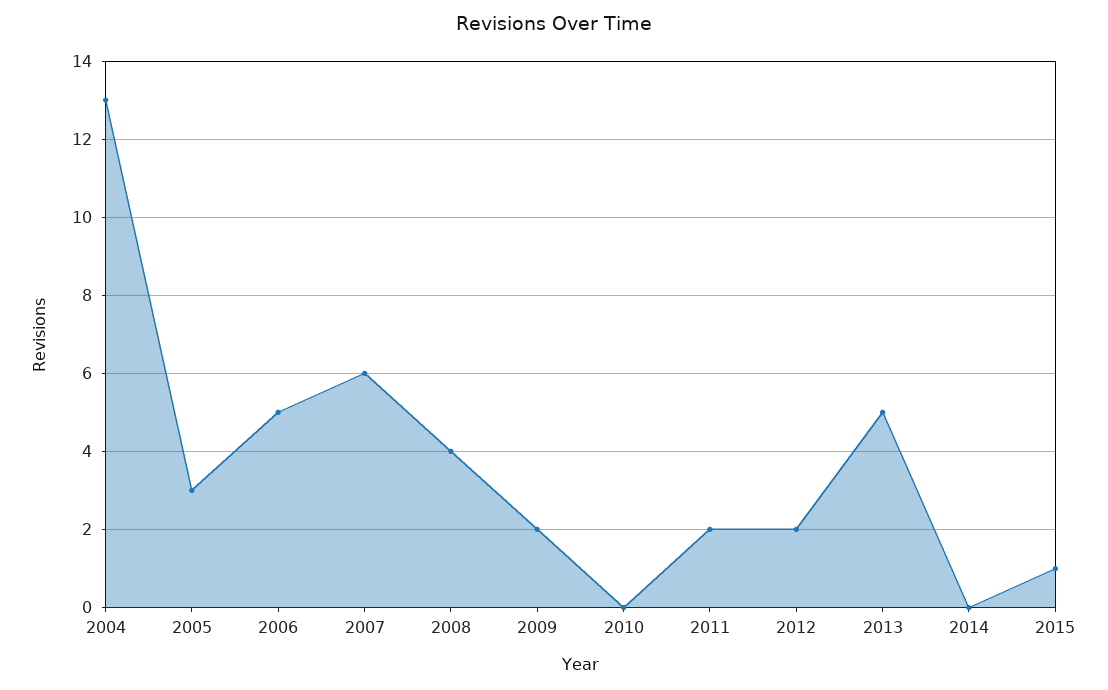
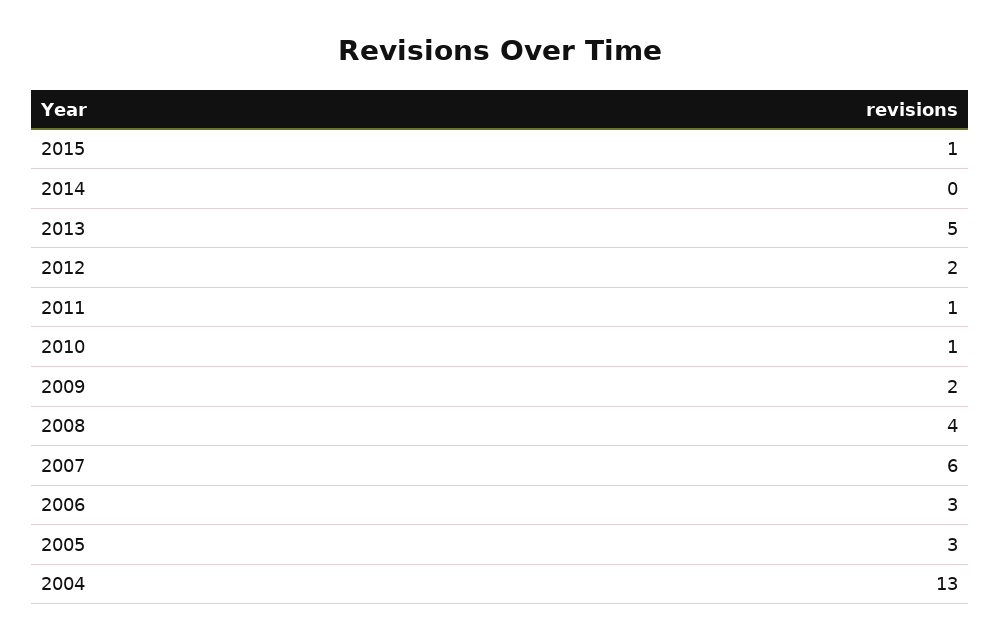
2006: 5 -> 3
2010: 0 -> 1
2011: 2 -> 1

